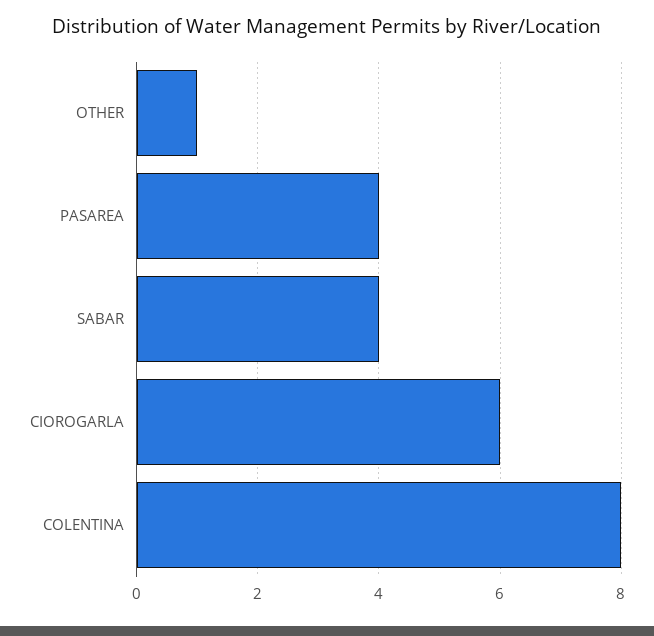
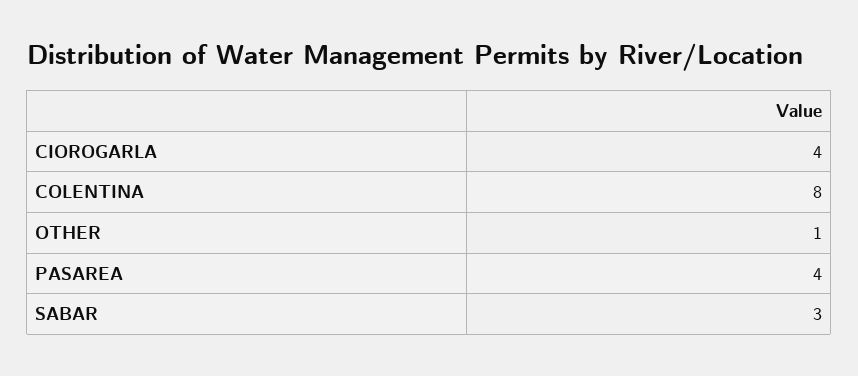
SABAR: 4 -> 3
CIOROGARLA: 6 -> 4

